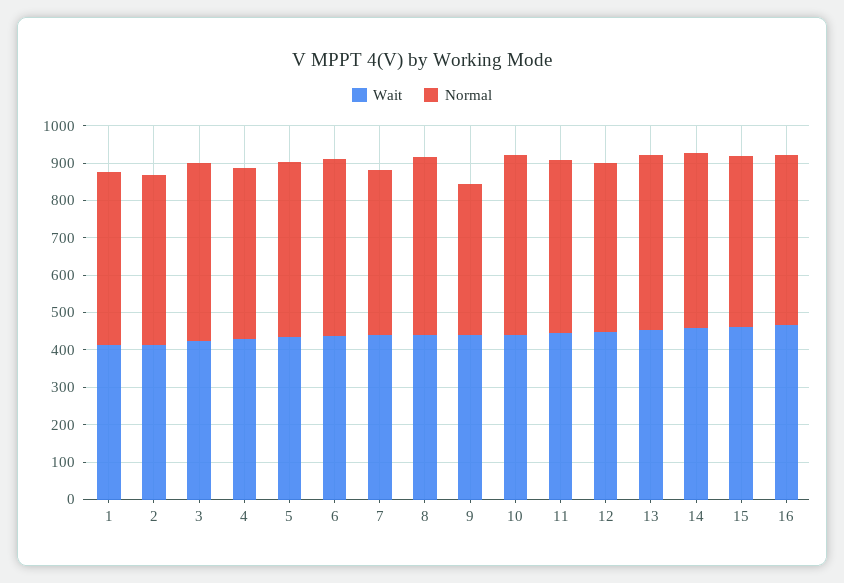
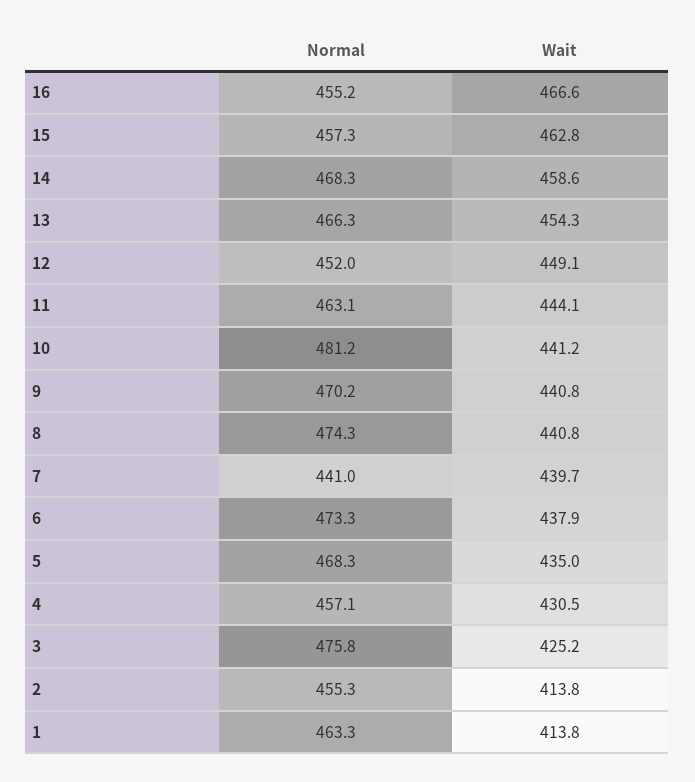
Normal, 9: 400 -> 470.2

